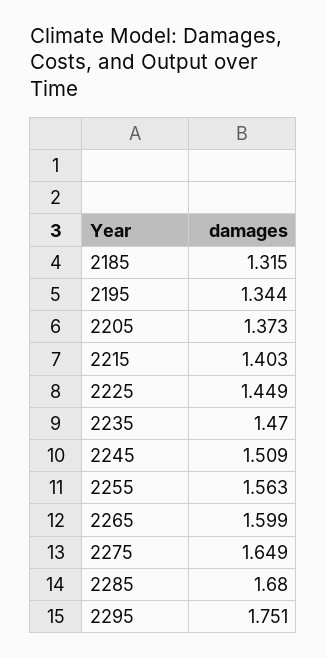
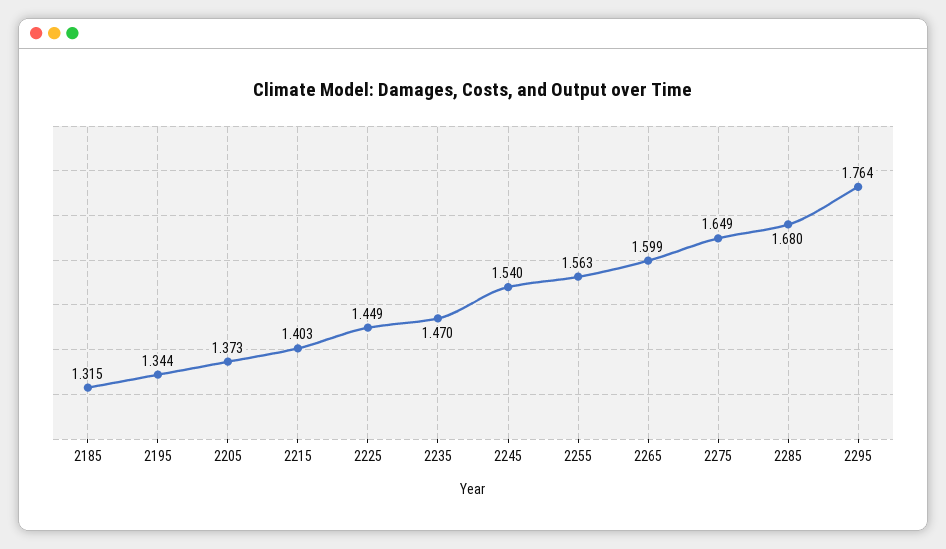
2245: 1.509 -> 1.54
2295: 1.751 -> 1.764

